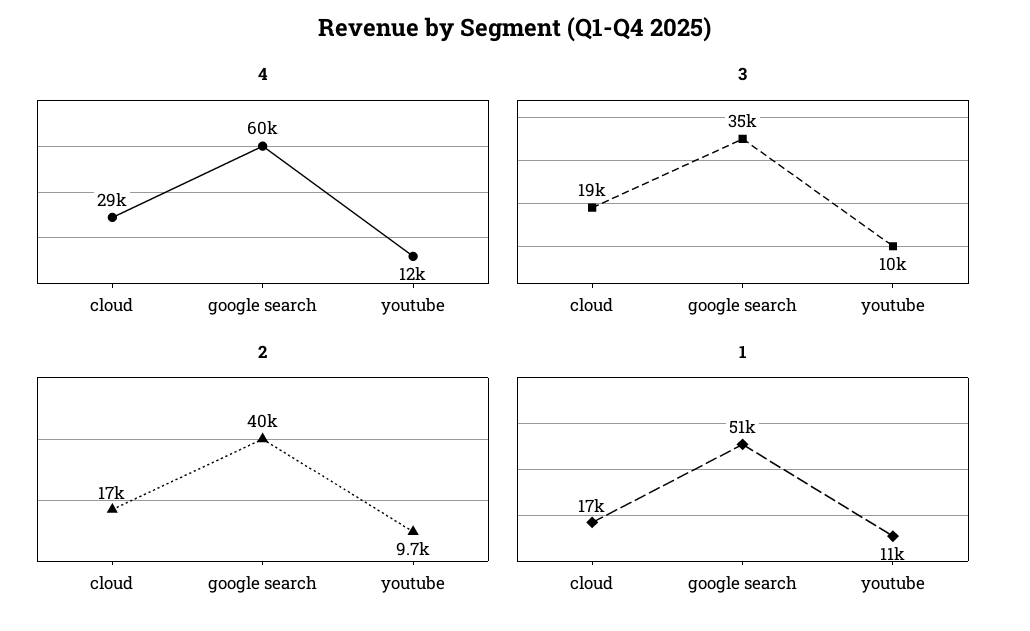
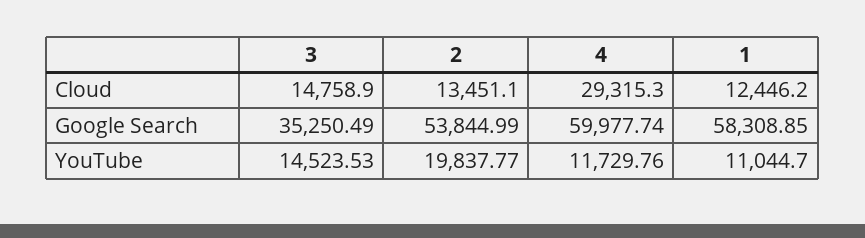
3, cloud: 19000 -> 14758.9
3, youtube: 10000 -> 14523.53
2, cloud: 17000 -> 13451.1
2, google search: 40000 -> 53844.99
2, youtube: 9700 -> 19837.77
1, cloud: 17000 -> 12446.2
1, google search: 51000 -> 58308.85

